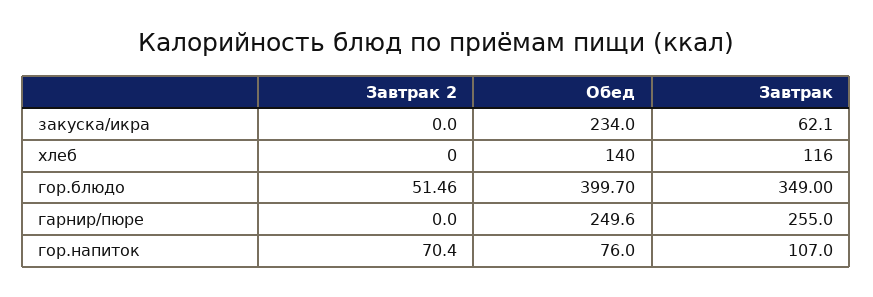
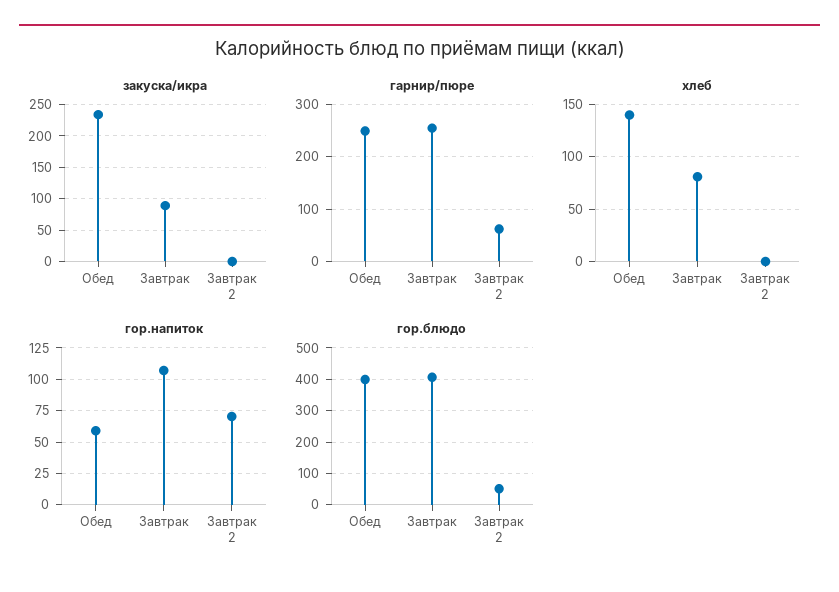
закуска/икра, Завтрак: 62.1 -> 90
хлеб, Завтрак: 116 -> 80
гор.блюдо, Завтрак: 349 -> 400
гарнир/пюре, Завтрак 2: 0 -> 60
гор.напиток, Обед: 76 -> 60

